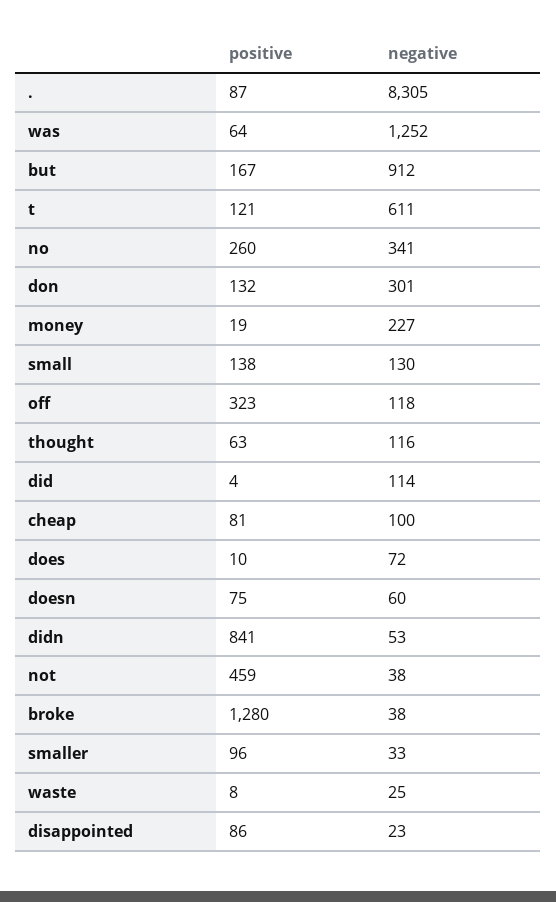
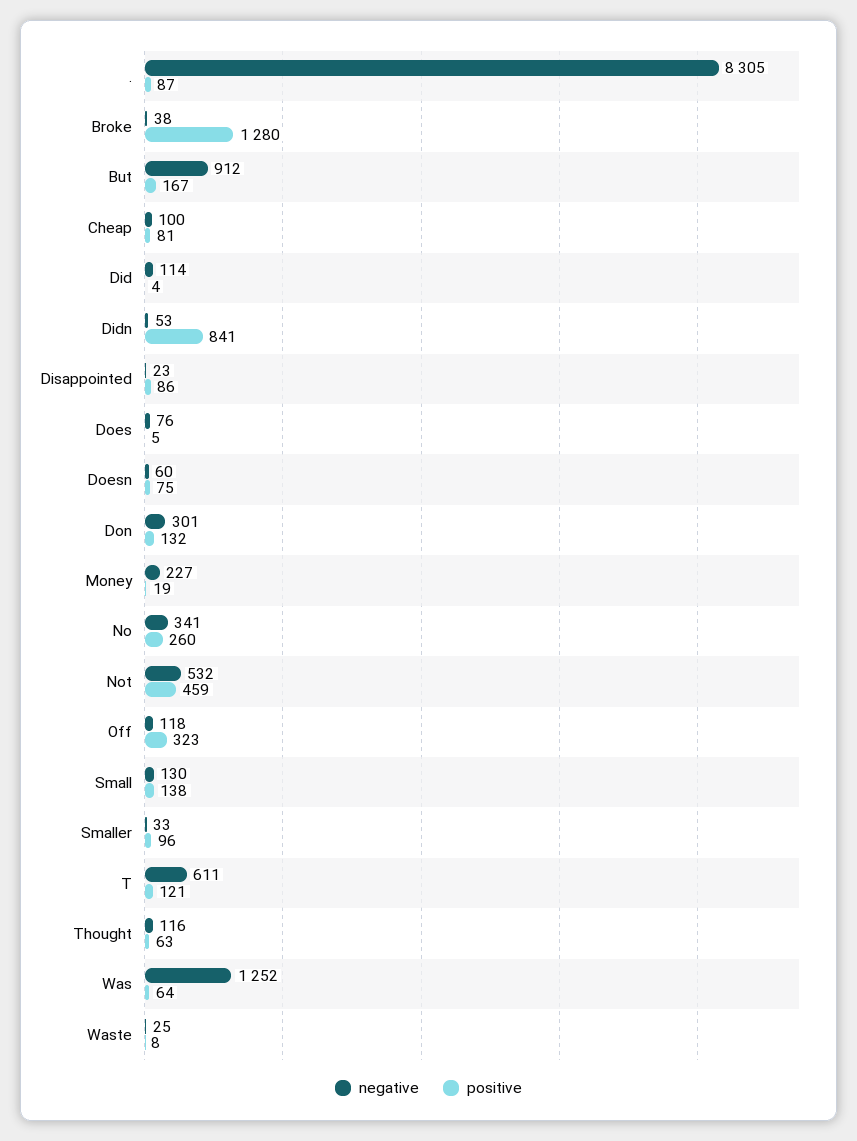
positive, does: 10 -> 5
negative, does: 72 -> 76
negative, not: 38 -> 532

